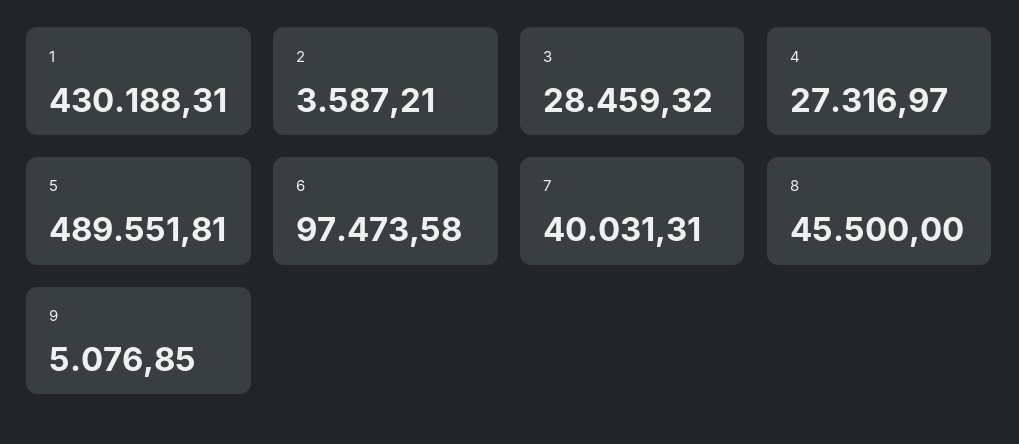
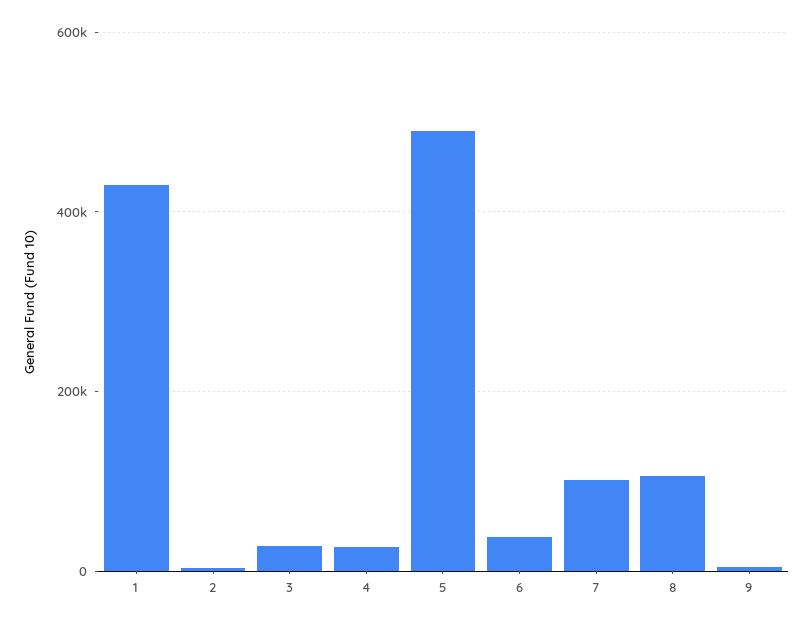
6: 97473.58 -> 40000
7: 40031.31 -> 100000
8: 45500 -> 100000

